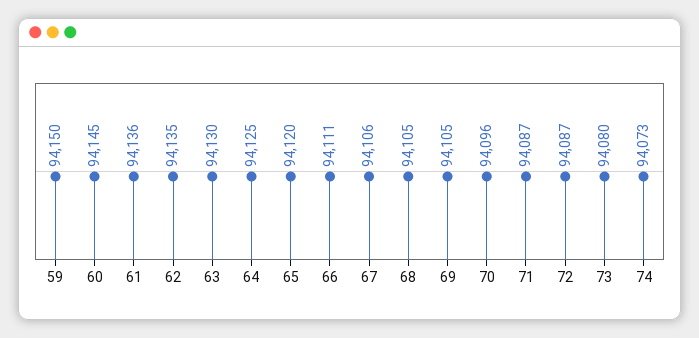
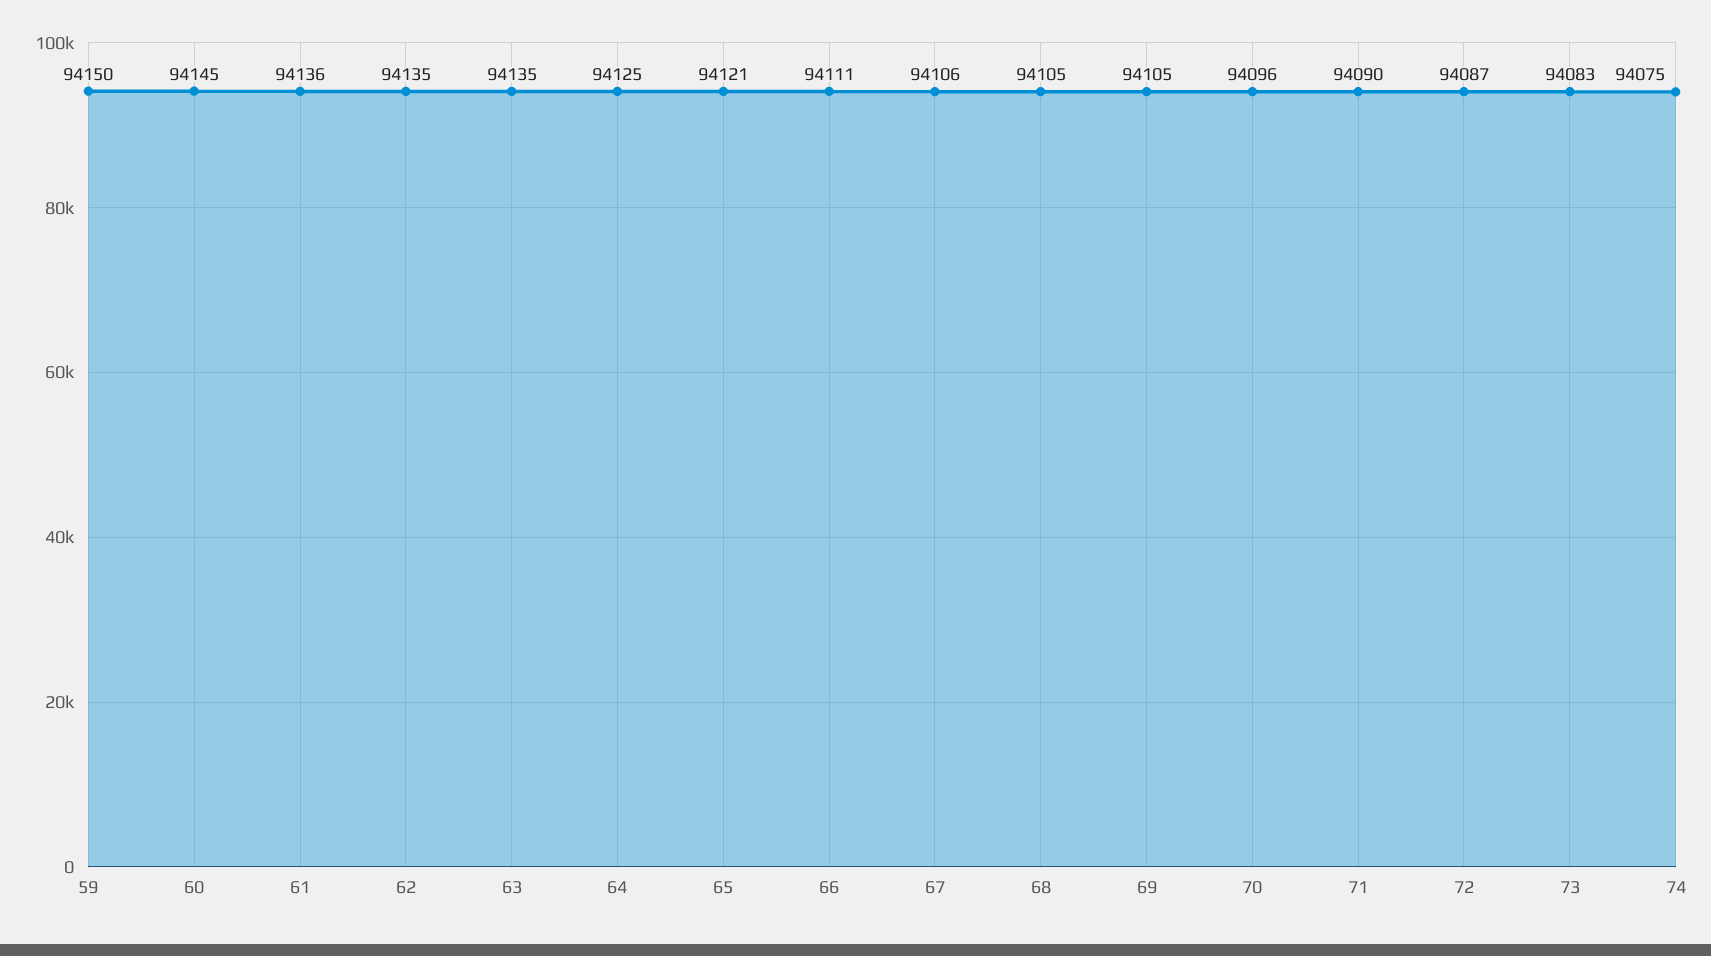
63: 94130 -> 94135
65: 94120 -> 94121
71: 94087 -> 94090
73: 94080 -> 94083
74: 94073 -> 94075

